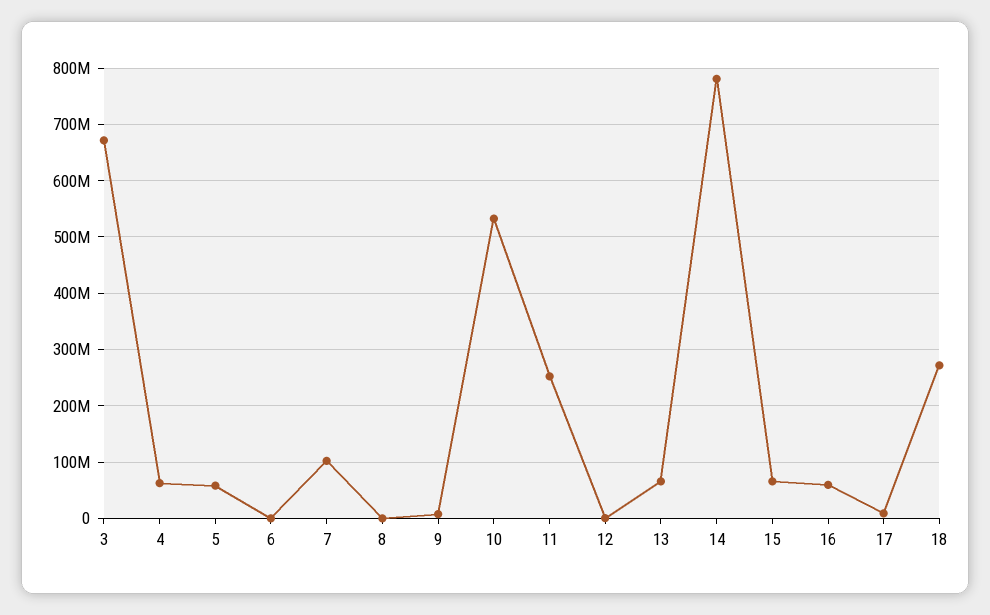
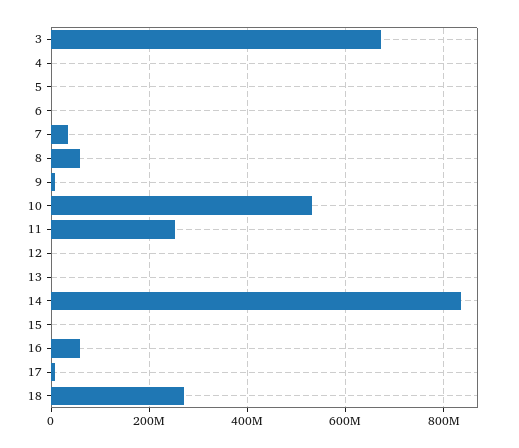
4: 60000000 -> 0
5: 60000000 -> 0
7: 100000000 -> 40000000
8: 0 -> 60000000
13: 60000000 -> 0
14: 780000000 -> 840000000
15: 60000000 -> 0

